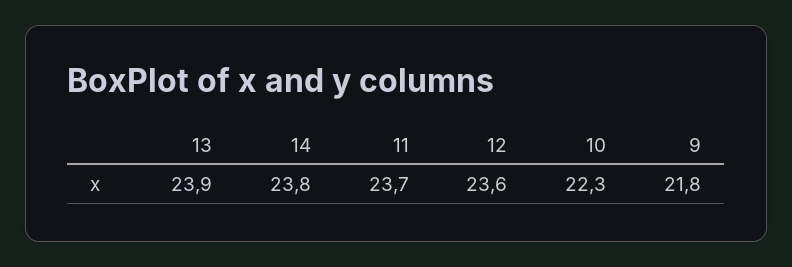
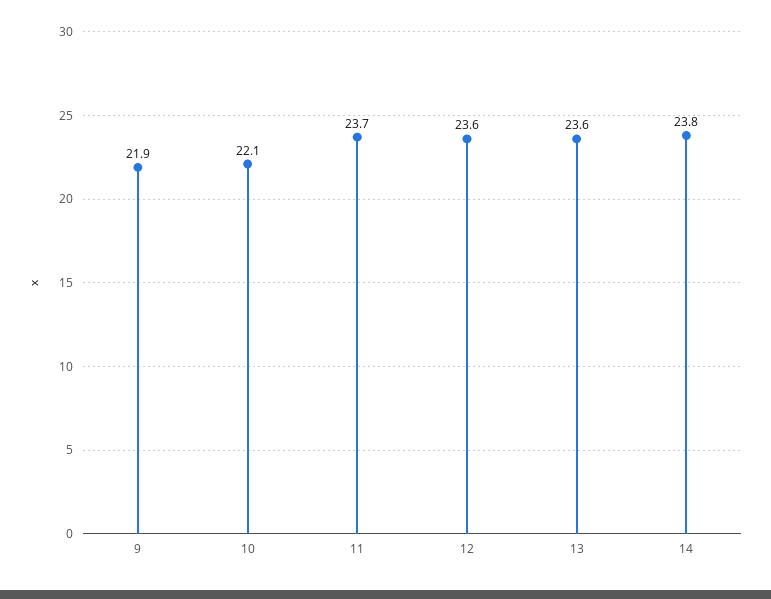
13: 23.9 -> 23.6
10: 22.3 -> 22.1
9: 21.8 -> 21.9

